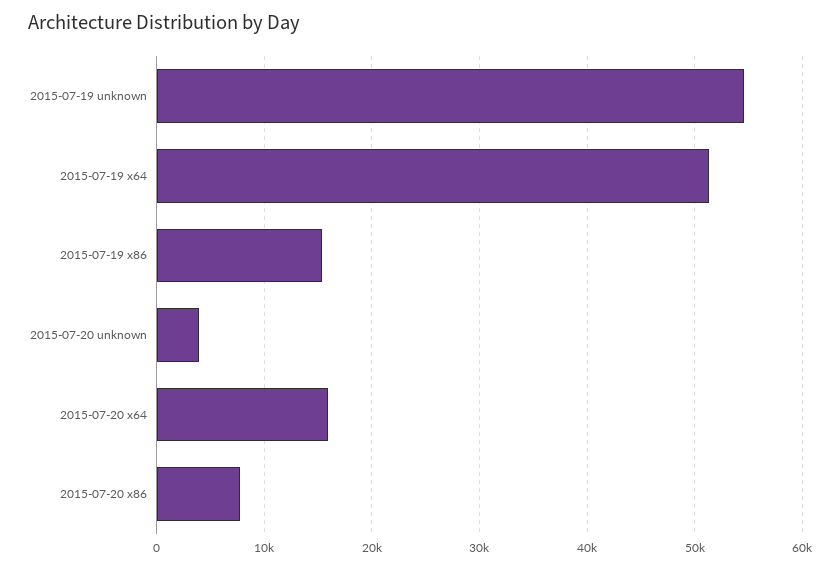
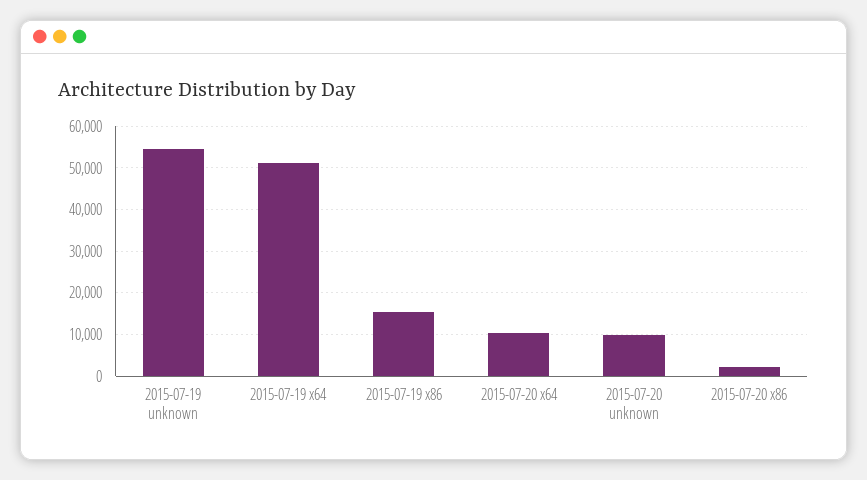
2015-07-20 unknown: 4000 -> 10000
2015-07-20 x64: 16000 -> 10000
2015-07-20 x86: 8000 -> 2000

